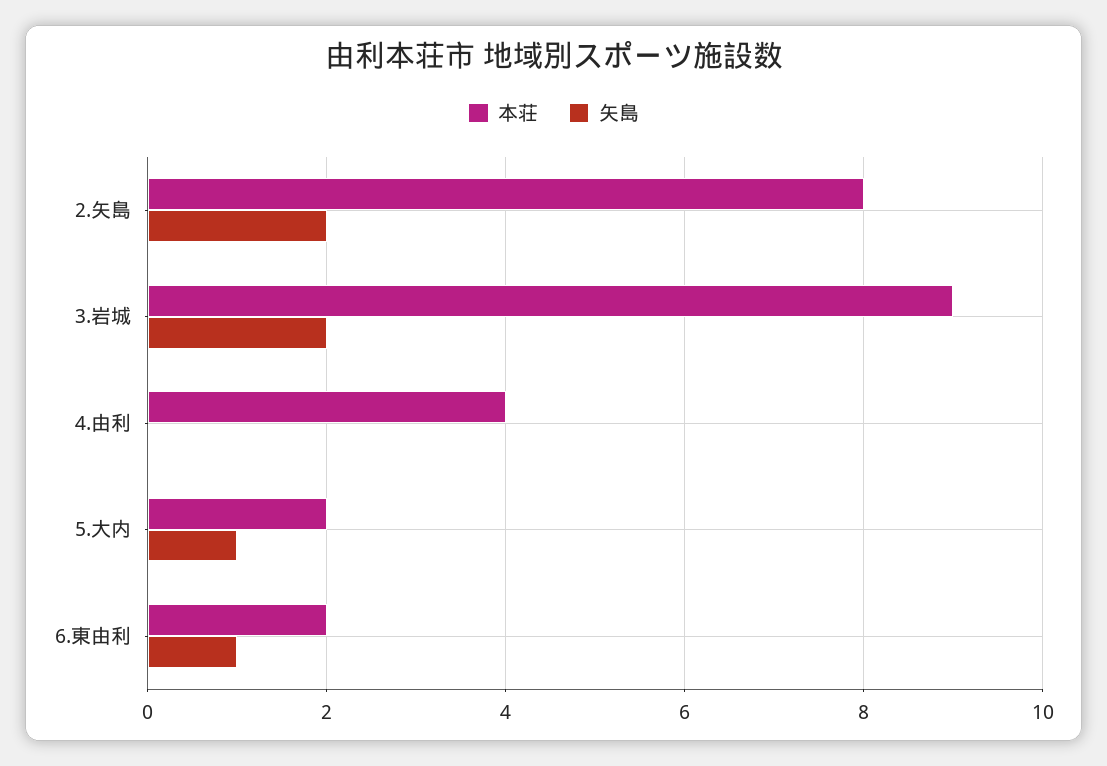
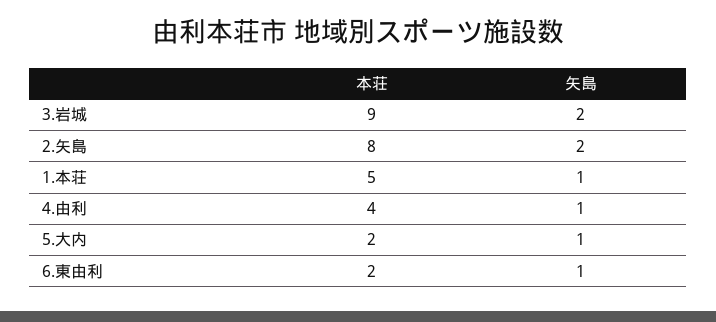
矢島, 4.由利: 0 -> 1
本荘, 1.本荘: none -> 5
矢島, 1.本荘: none -> 1

